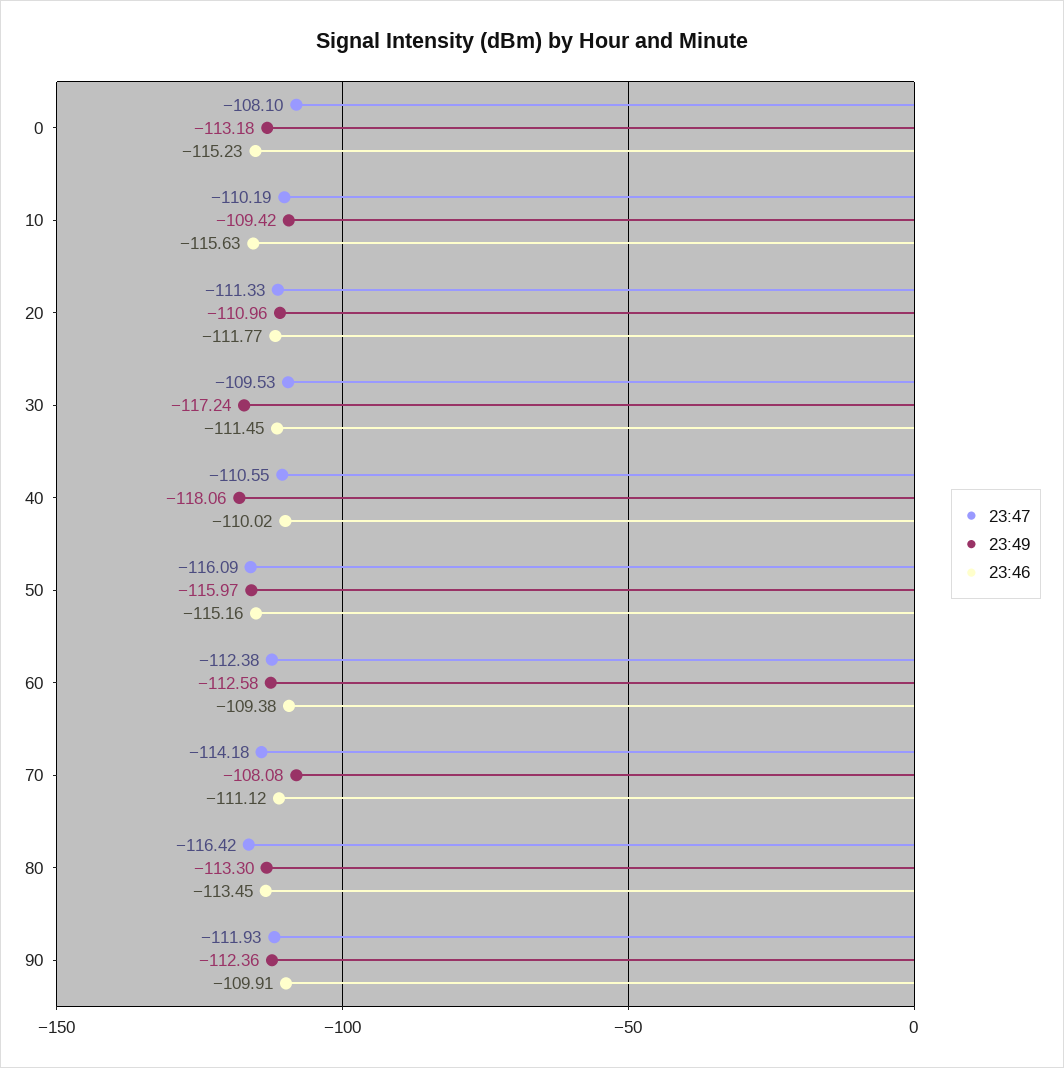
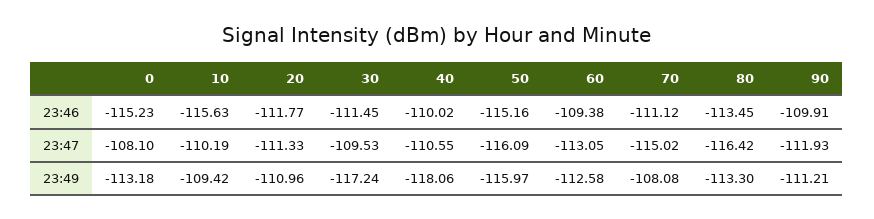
23:47, 60: -112.38 -> -113.05
23:47, 70: -114.18 -> -115.02
23:49, 90: -112.36 -> -111.21

